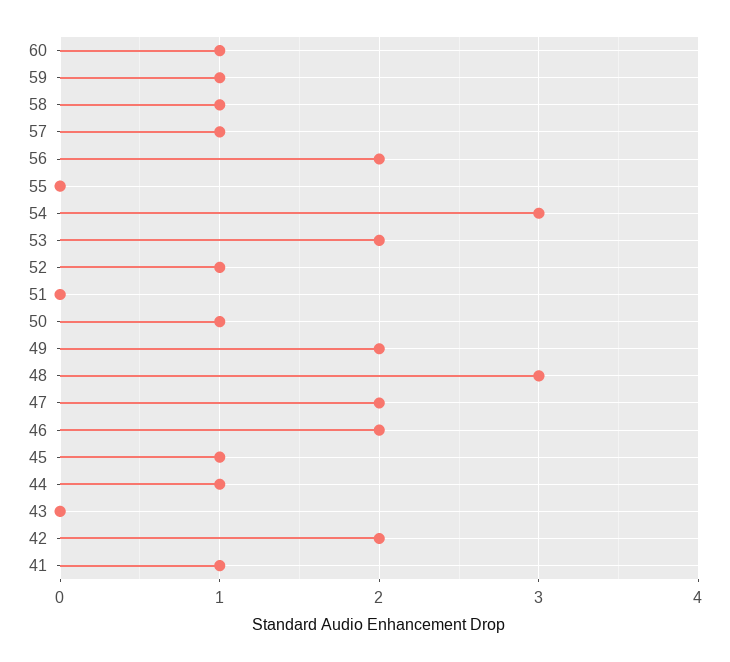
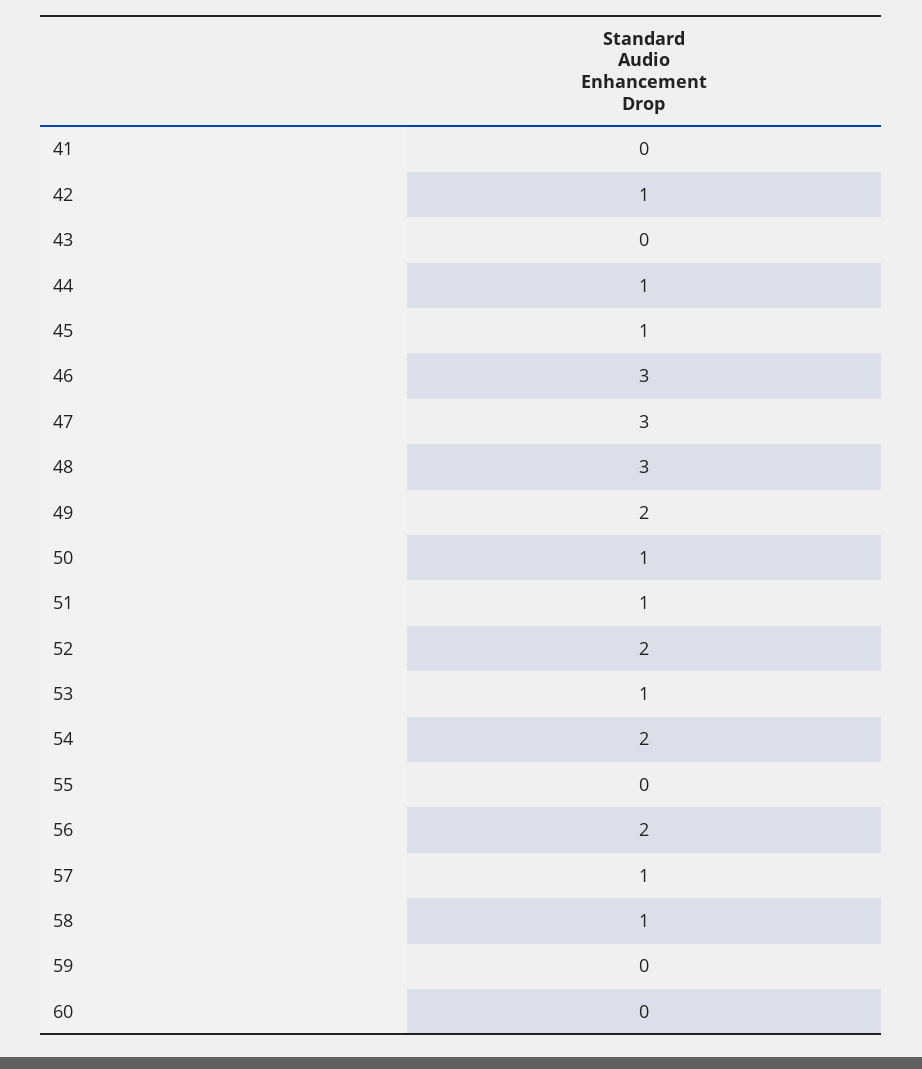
60: 1 -> 0
59: 1 -> 0
54: 3 -> 2
53: 2 -> 1
52: 1 -> 2
51: 0 -> 1
47: 2 -> 3
46: 2 -> 3
42: 2 -> 1
41: 1 -> 0

